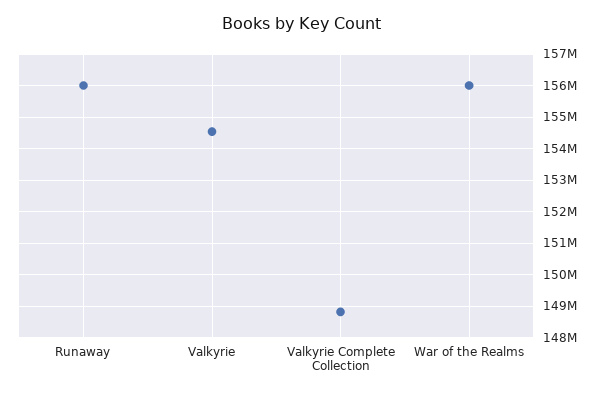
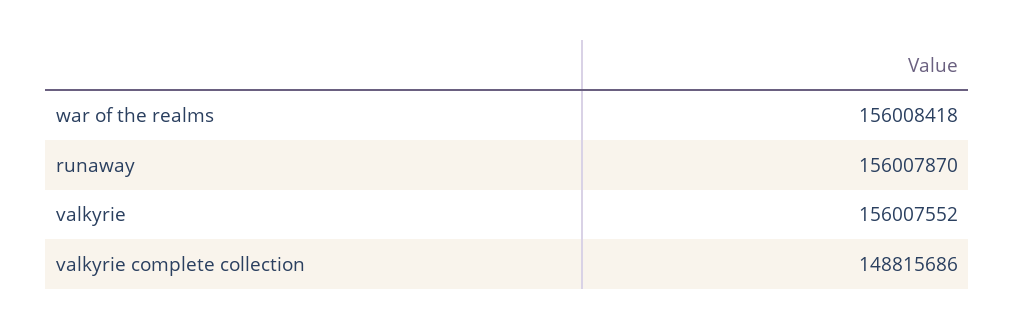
Valkyrie: 154600000 -> 156007552

